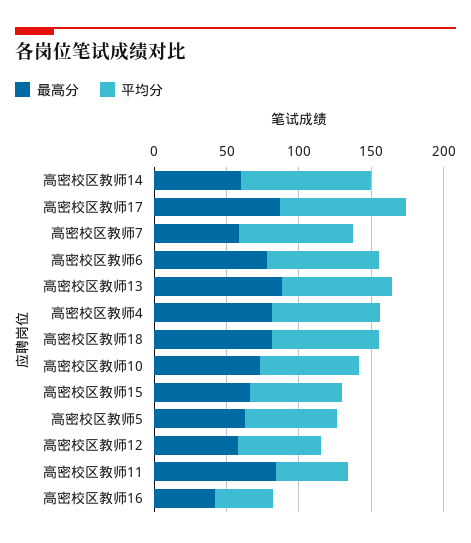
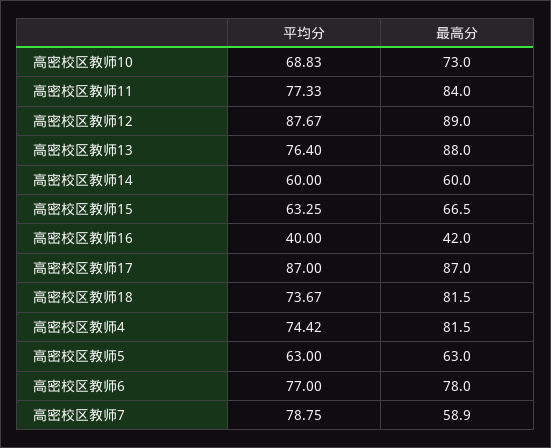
平均分, 高密校区教师14: 90 -> 60
最高分, 高密校区教师12: 60 -> 89
平均分, 高密校区教师12: 60 -> 87.67
平均分, 高密校区教师11: 50 -> 77.33

